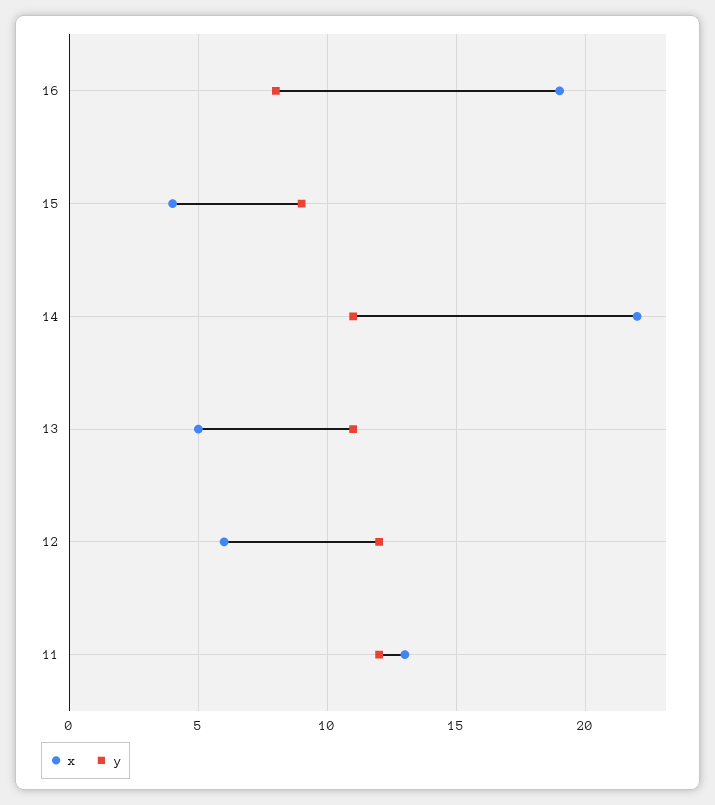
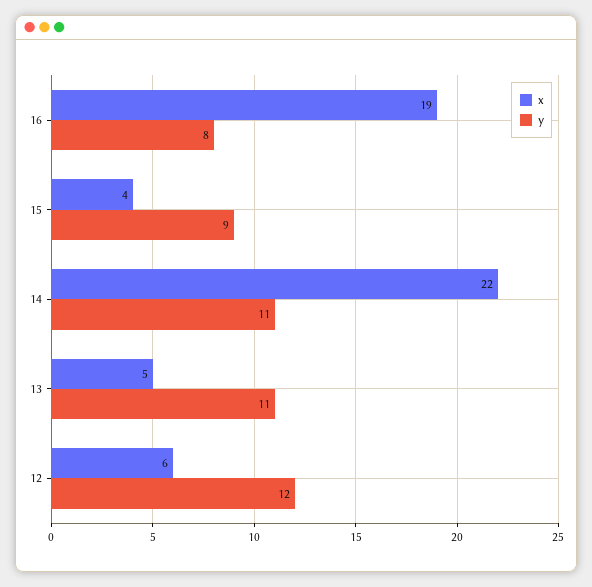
x, 11: 13 -> none
y, 11: 12 -> none

